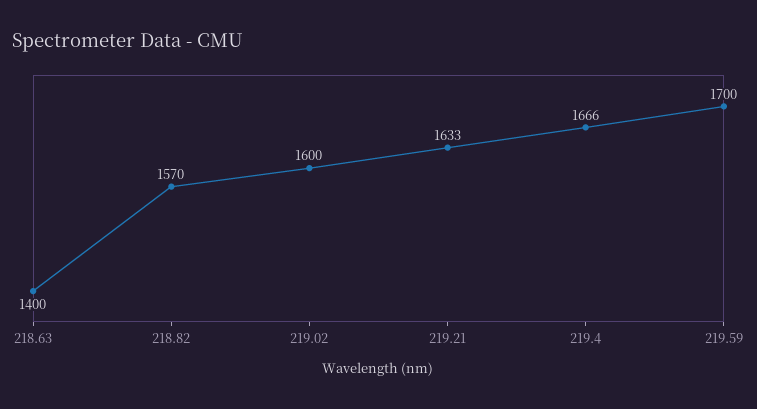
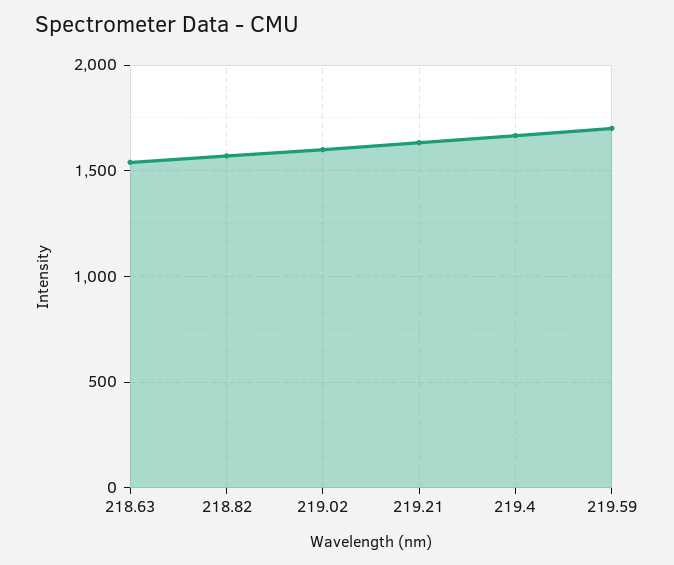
218.63: 1400 -> 1550

